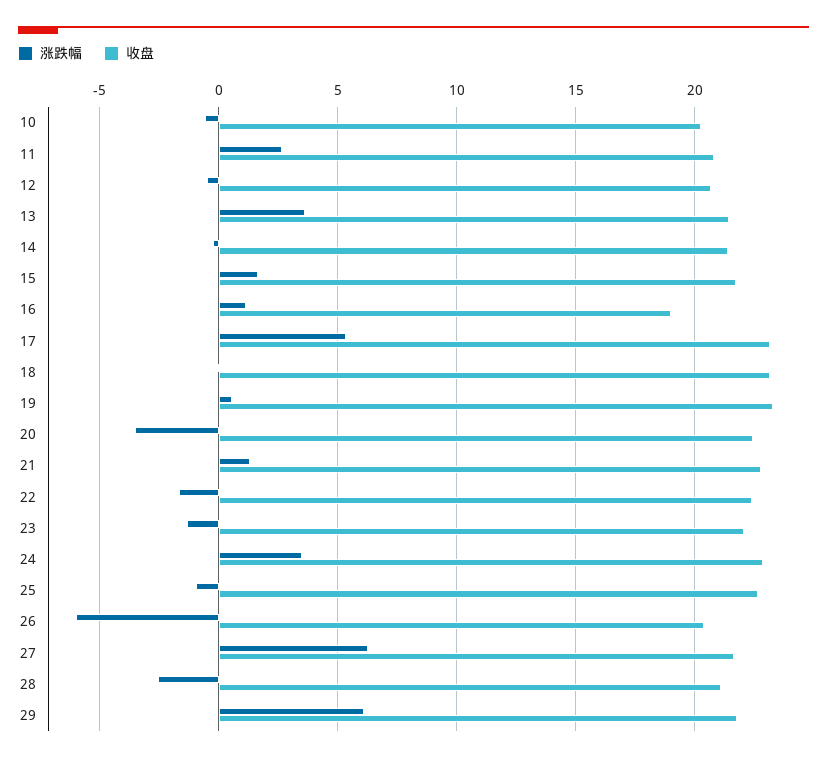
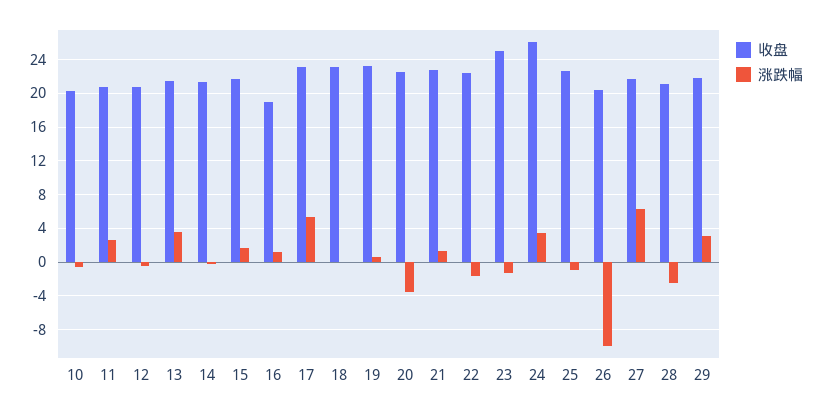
收盘, 23: 22 -> 25
收盘, 24: 23 -> 26
涨跌幅, 26: -6 -> -10
涨跌幅, 29: 6 -> 3

